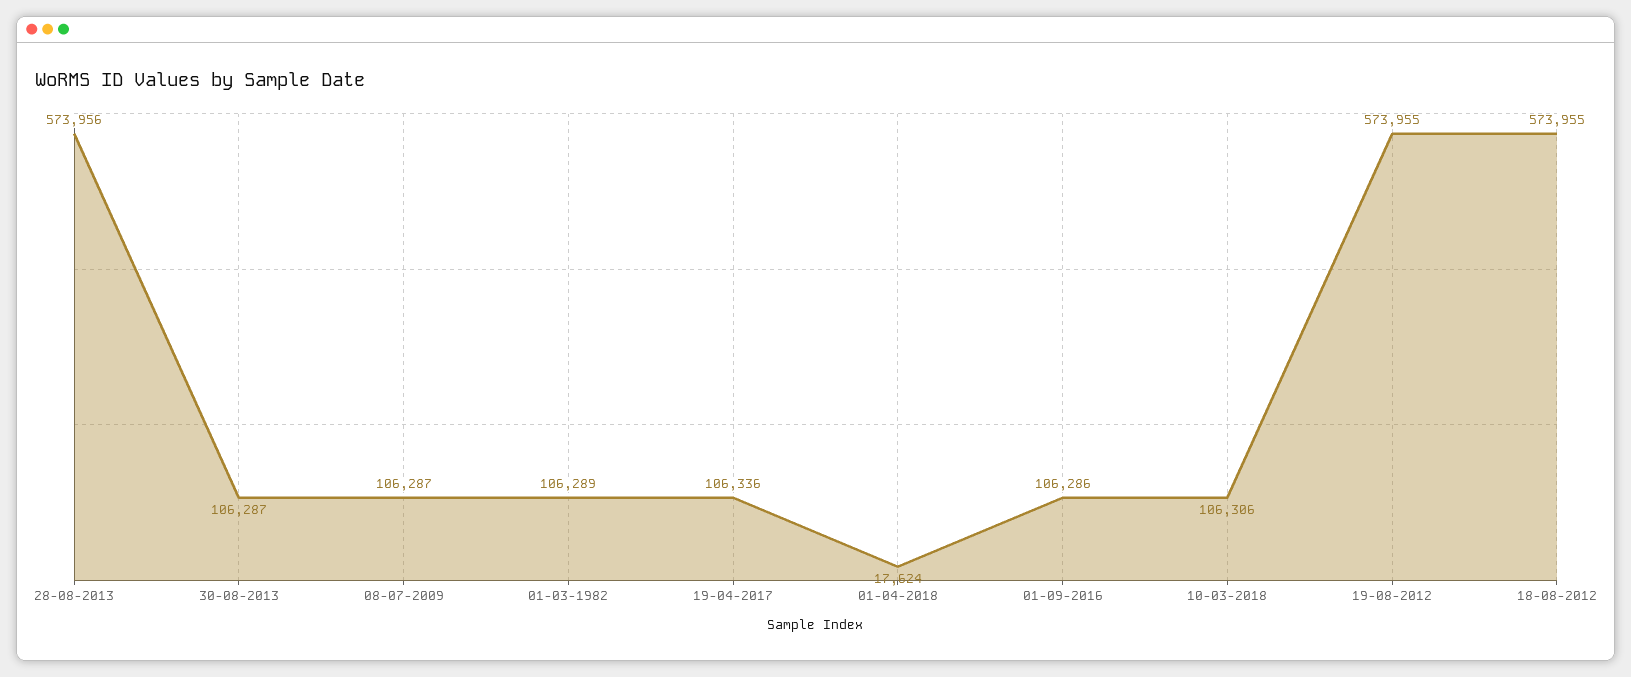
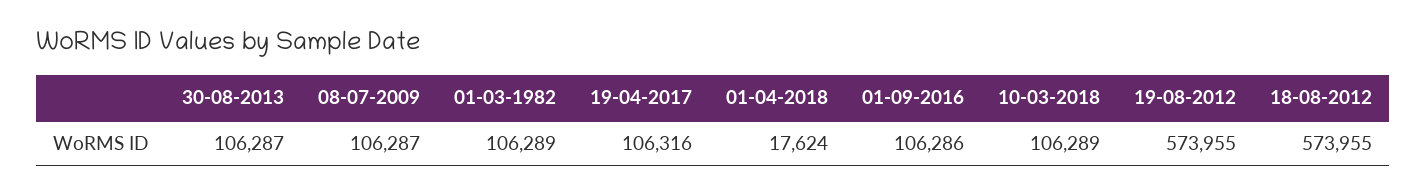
28-08-2013: 573956 -> none
19-04-2017: 106336 -> 106316
10-03-2018: 106306 -> 106289

